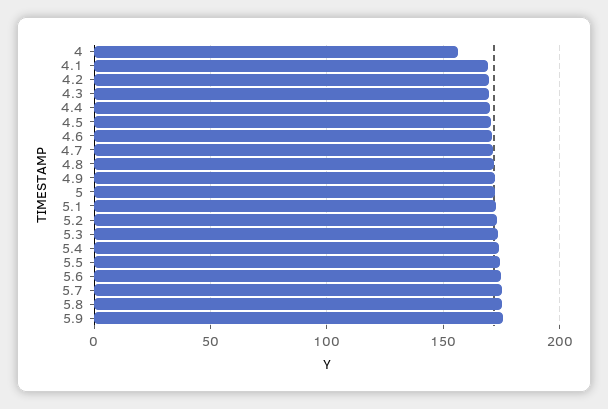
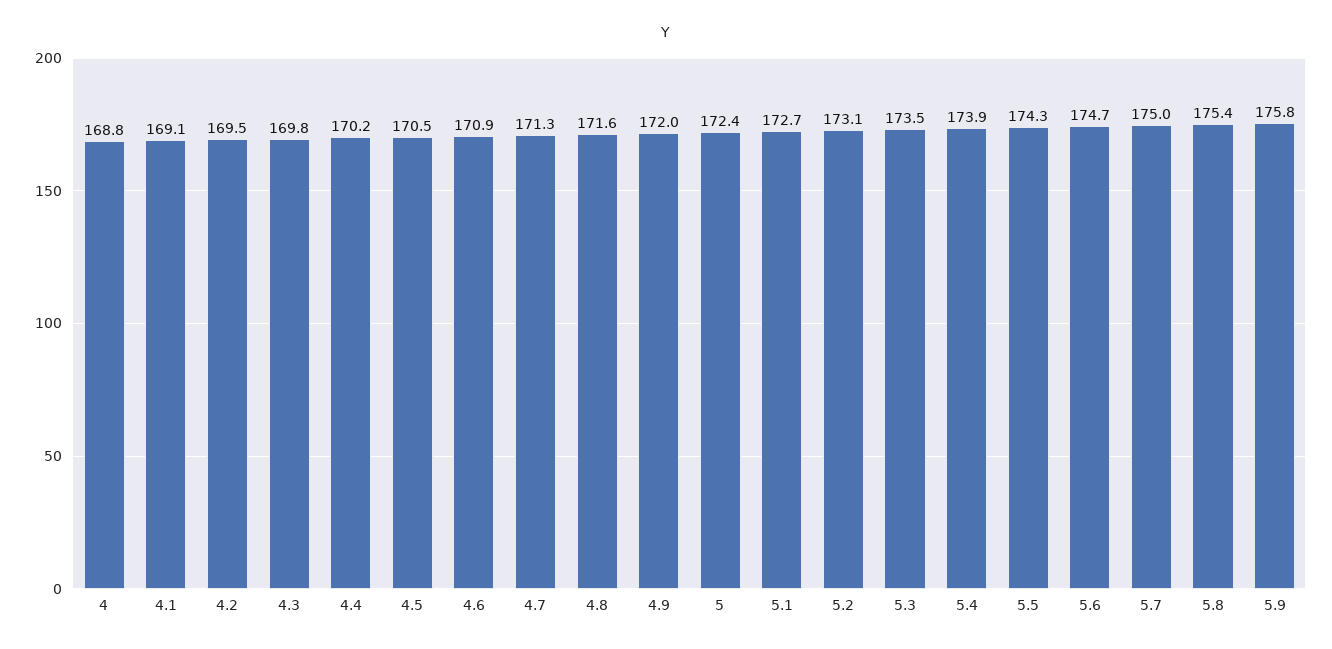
4: 155 -> 168.8

